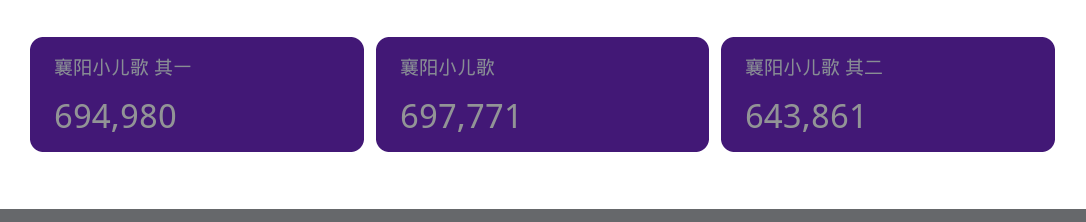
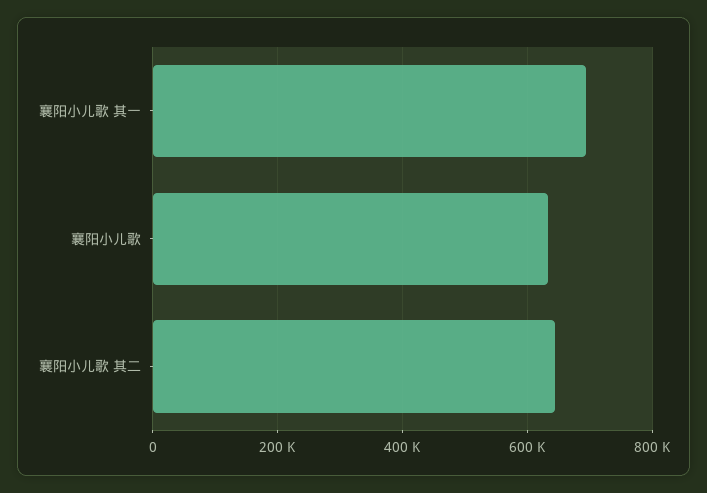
襄阳小儿歌: 697771 -> 640000

